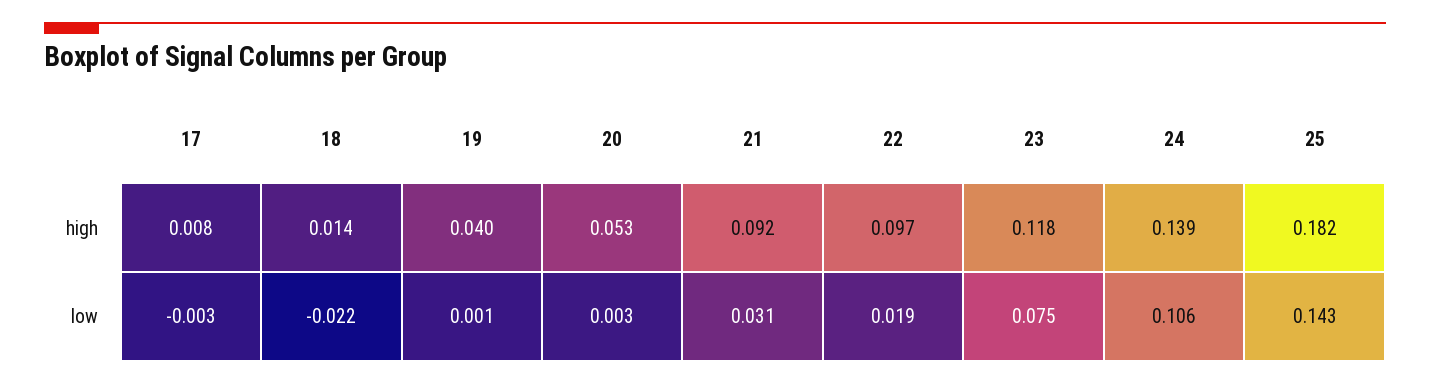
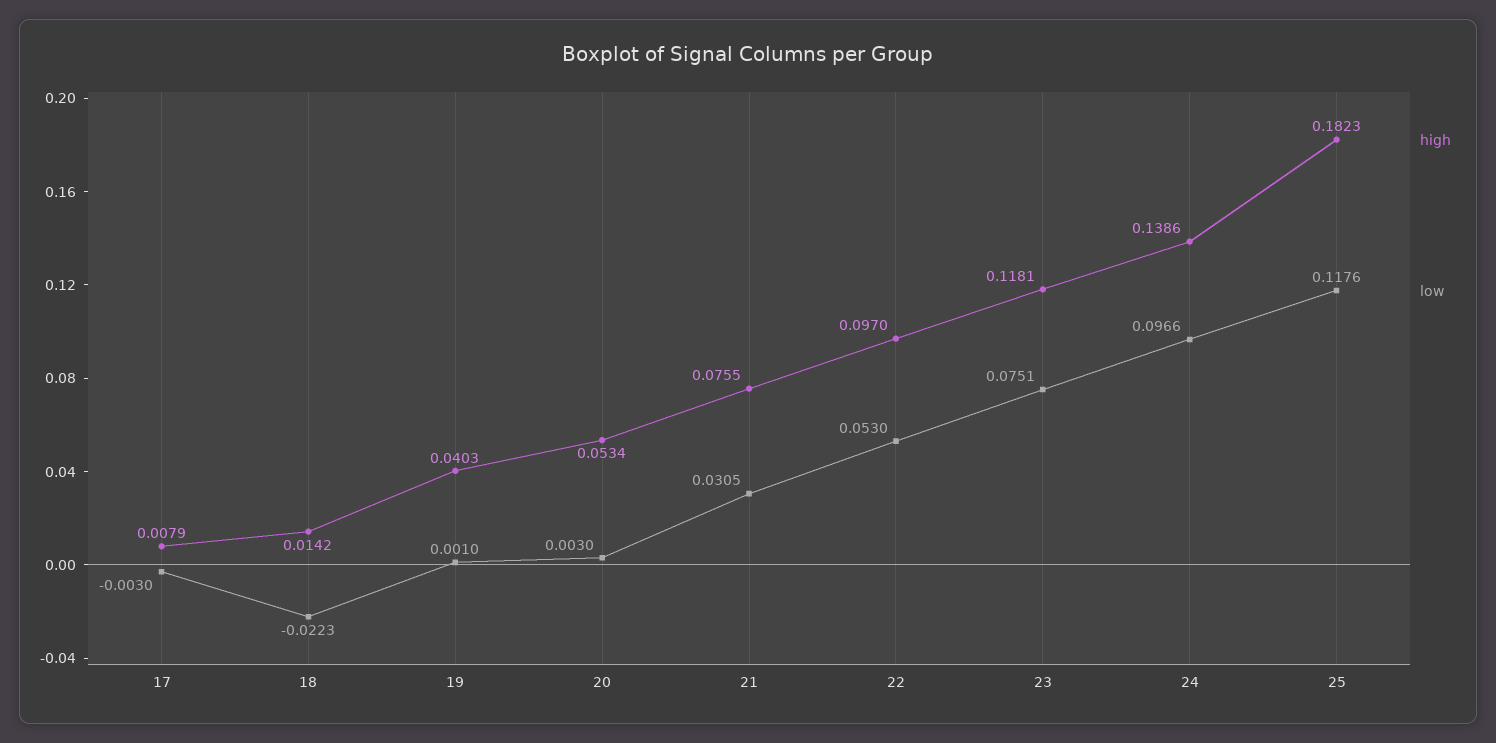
high, 21: 0.092 -> 0.0755
low, 22: 0.019 -> 0.053
low, 24: 0.106 -> 0.0966
low, 25: 0.143 -> 0.1176

